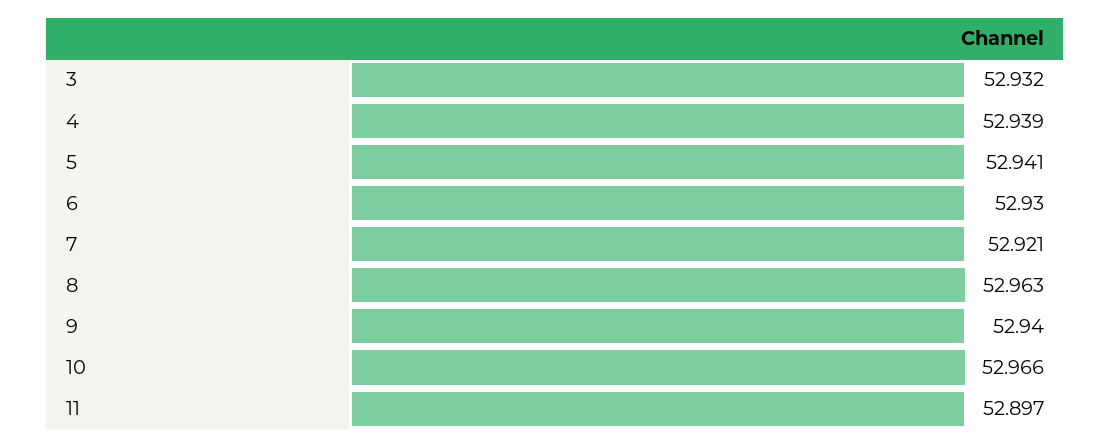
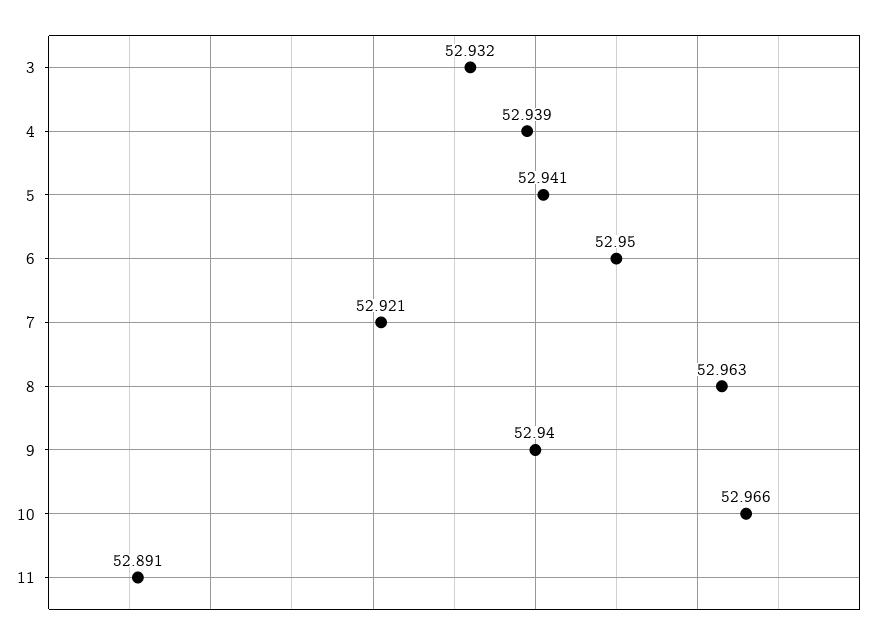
6: 52.93 -> 52.95
11: 52.897 -> 52.891

